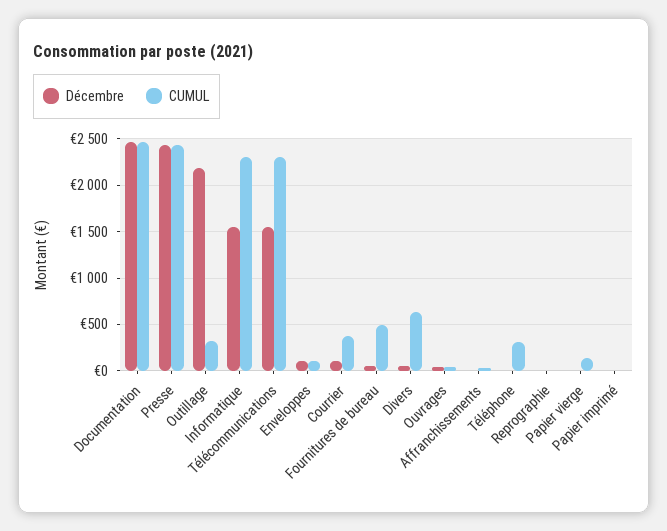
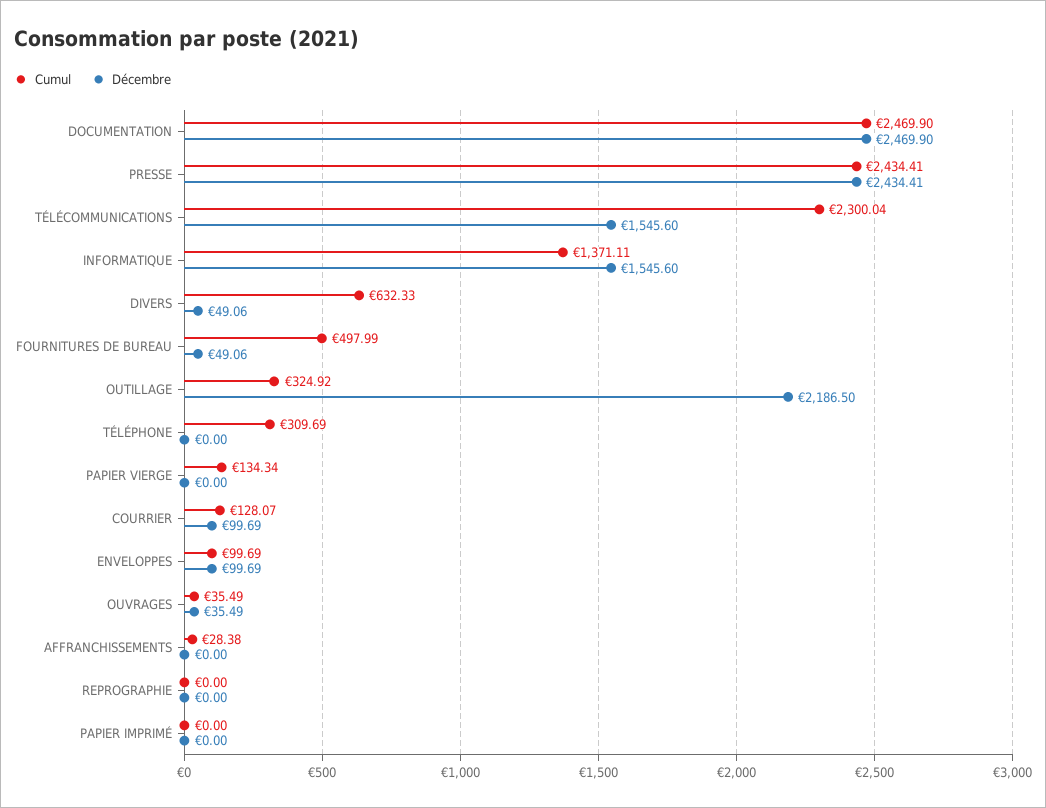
CUMUL, Informatique: 2300 -> 1371.11
CUMUL, Courrier: 400 -> 128.07

